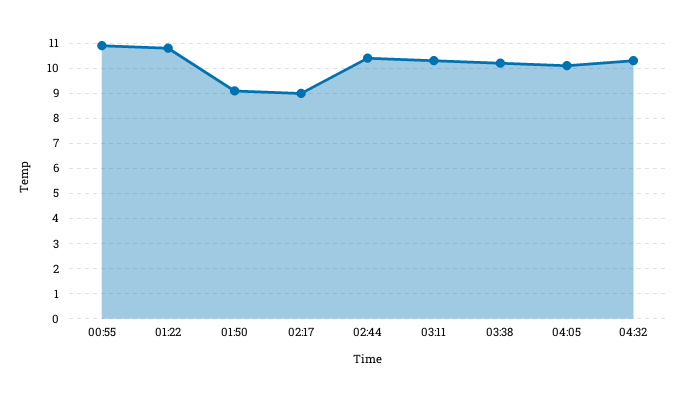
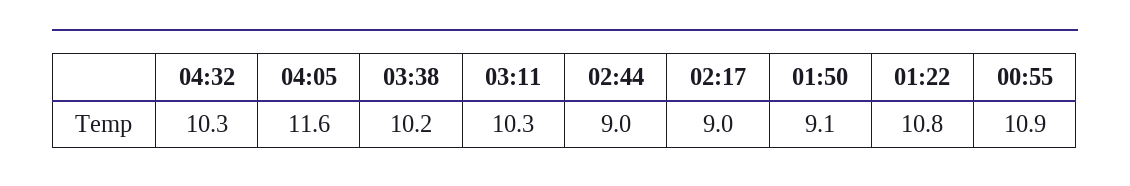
02:44: 10.5 -> 9
04:05: 10 -> 11.6

